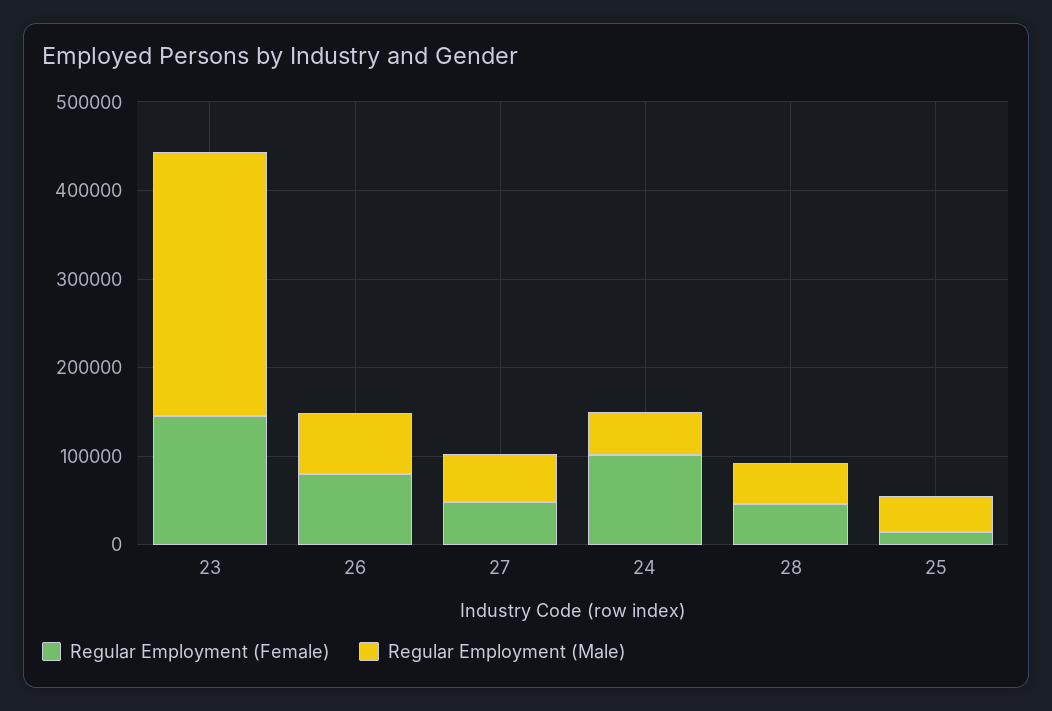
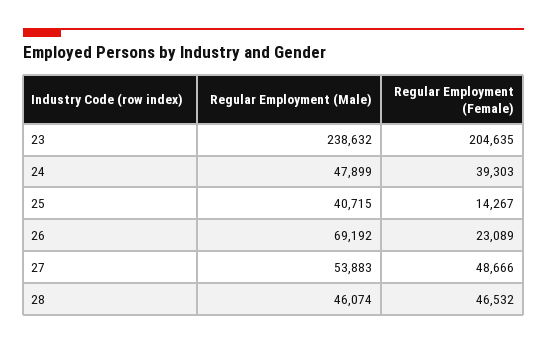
Regular Employment (Female), 23: 140000 -> 204635
Regular Employment (Male), 23: 300000 -> 238632
Regular Employment (Female), 26: 80000 -> 23089
Regular Employment (Female), 24: 100000 -> 39303

